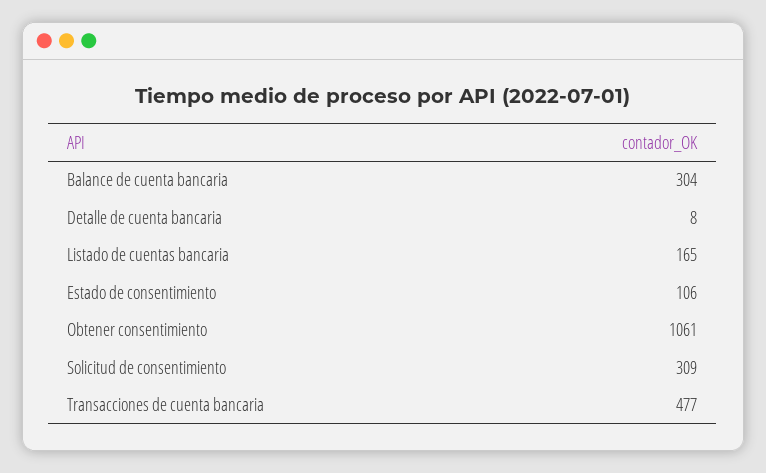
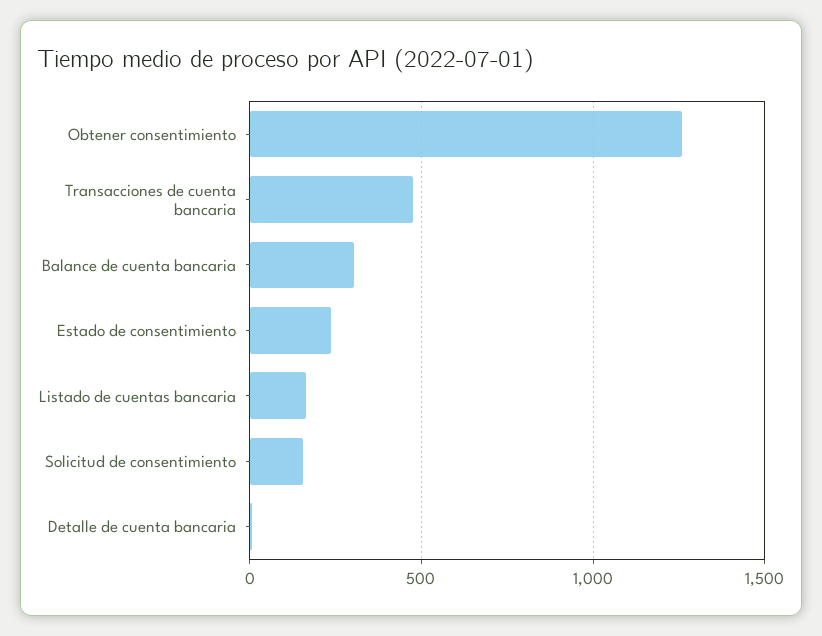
Estado de consentimiento: 106 -> 250
Obtener consentimiento: 1061 -> 1250
Solicitud de consentimiento: 309 -> 150

